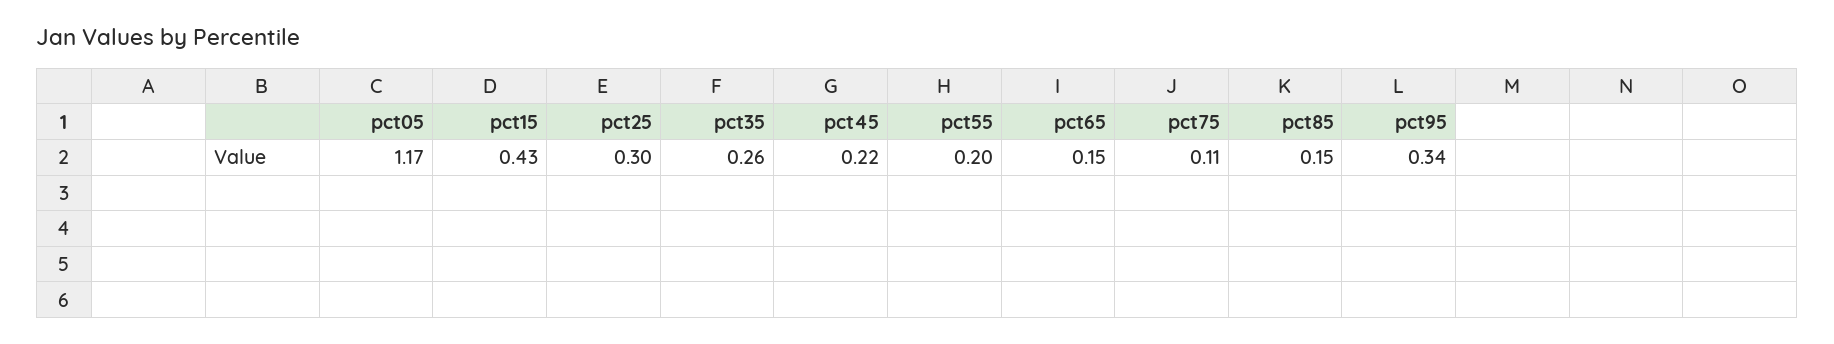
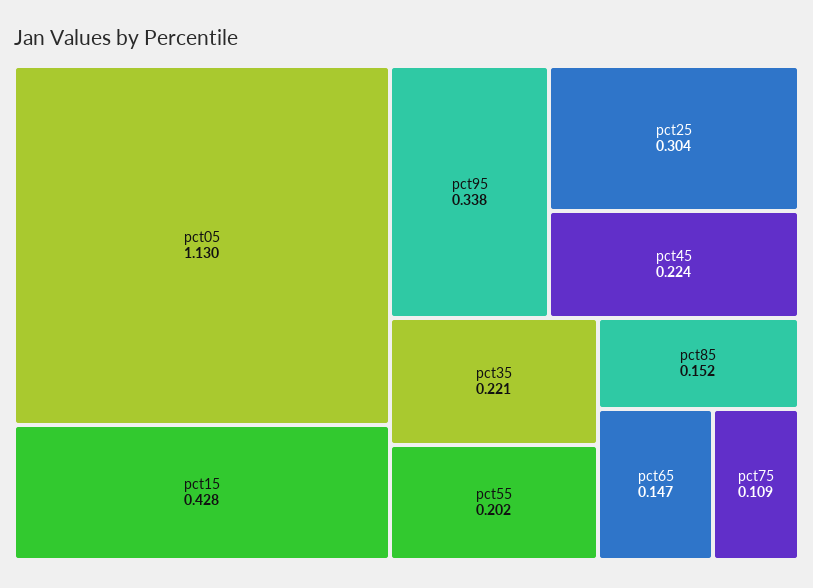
pct05: 1.17 -> 1.13
pct35: 0.26 -> 0.221

